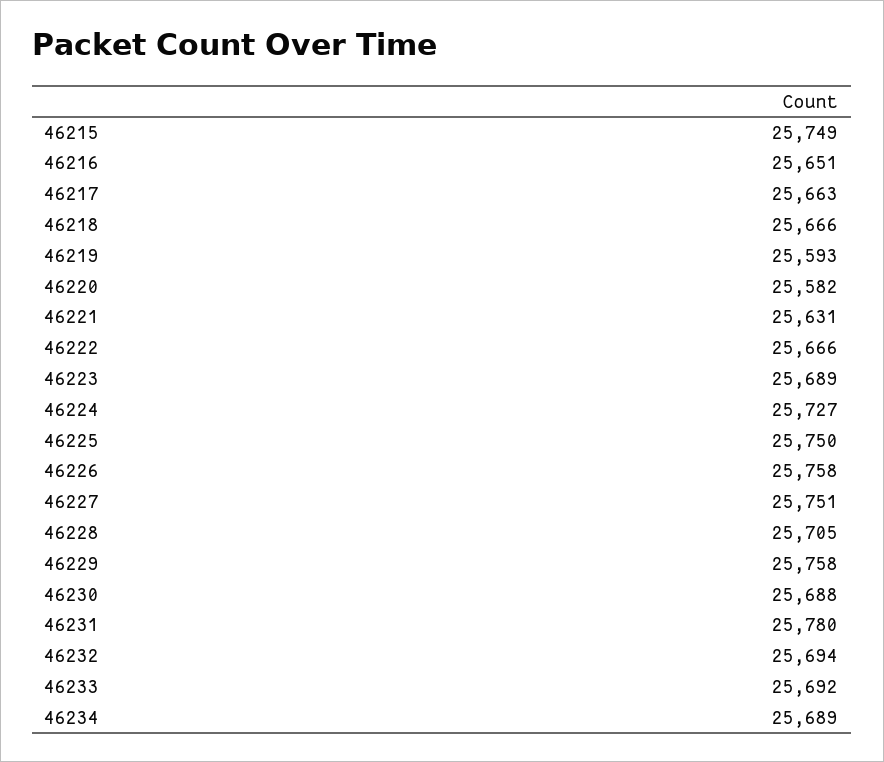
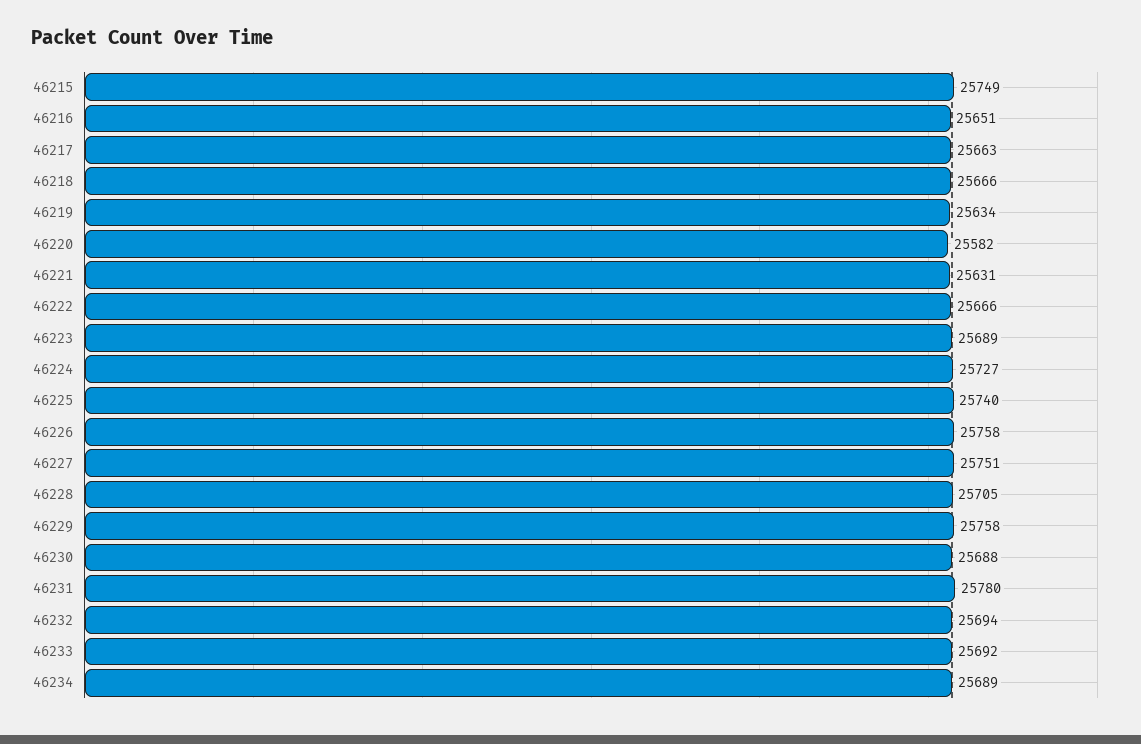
46219: 25593 -> 25634
46225: 25750 -> 25740

